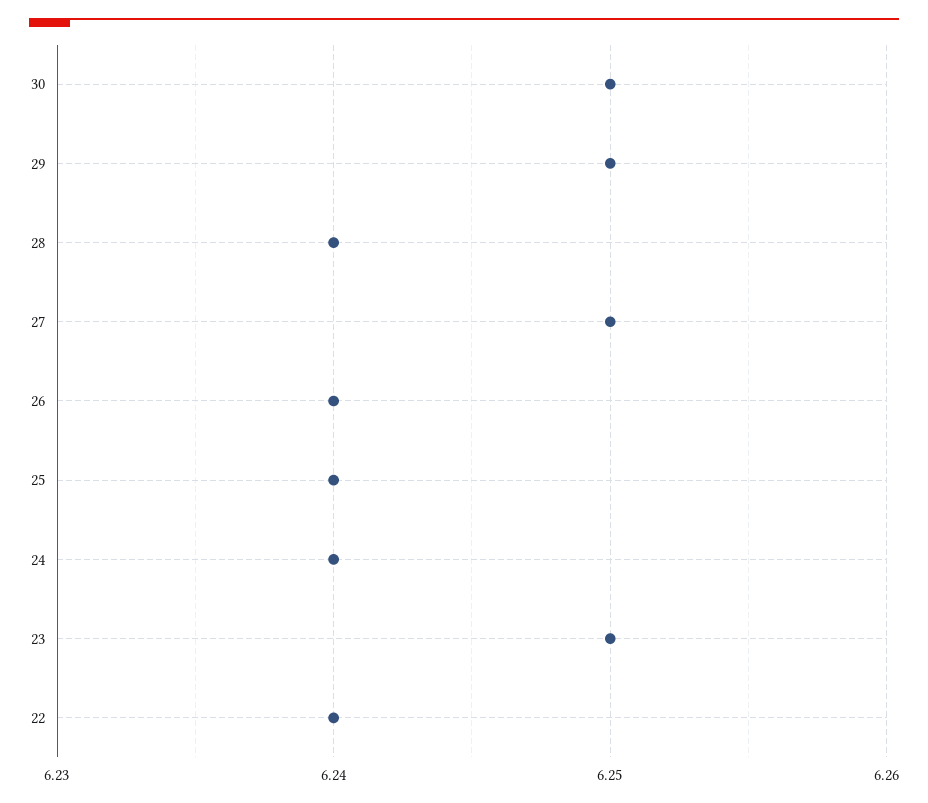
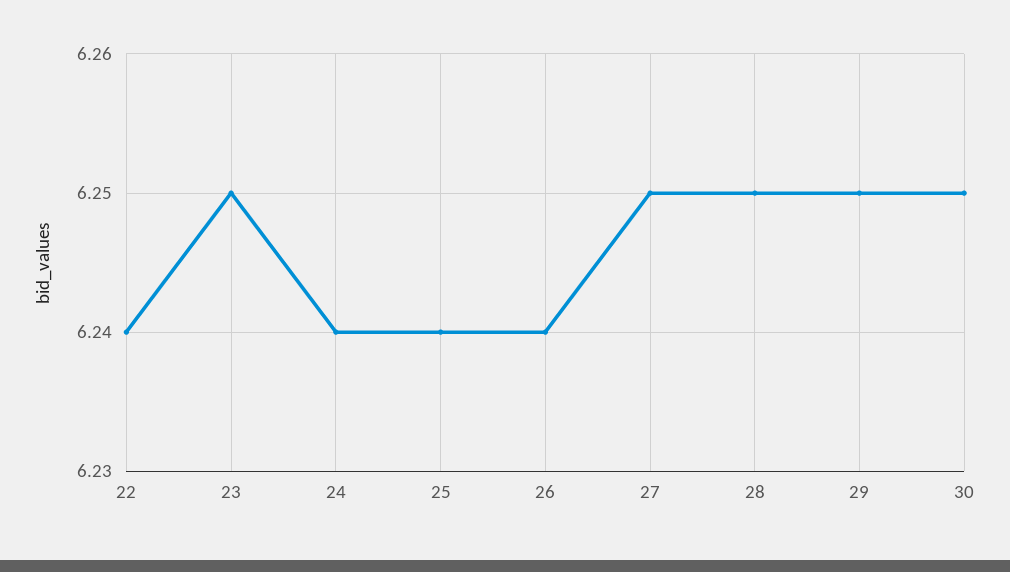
28: 6.24 -> 6.25

